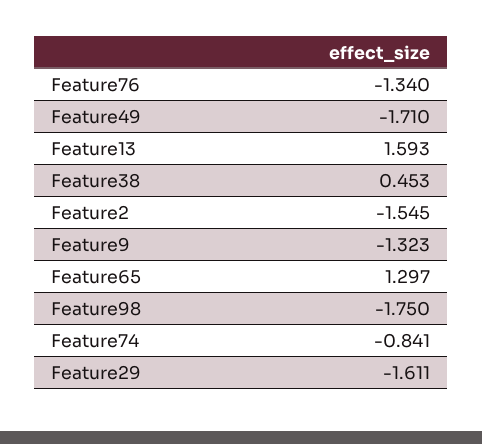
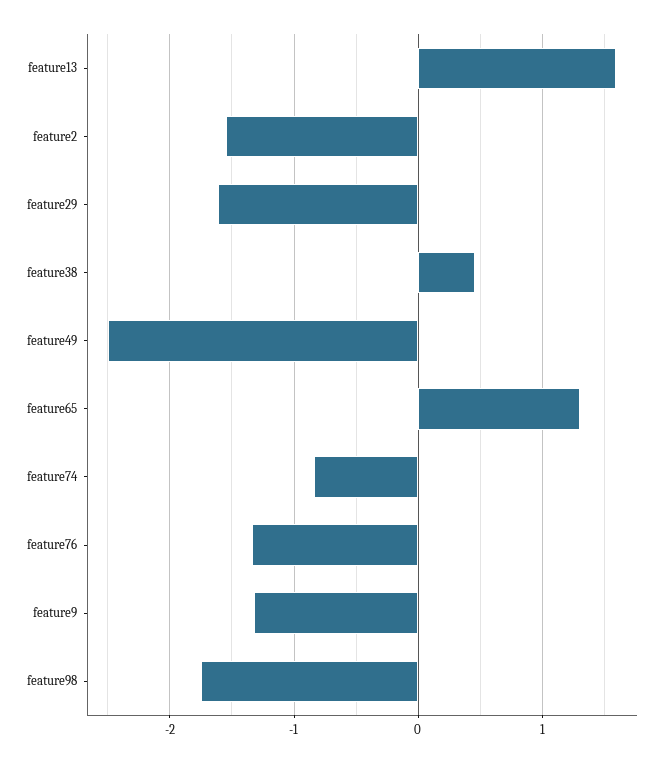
Feature49: -1.71 -> -2.5

